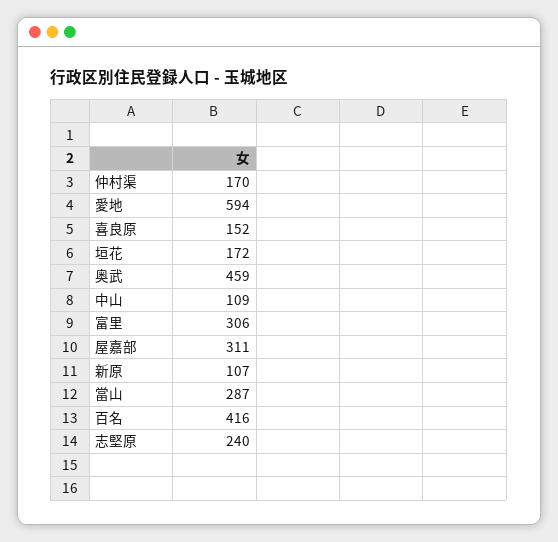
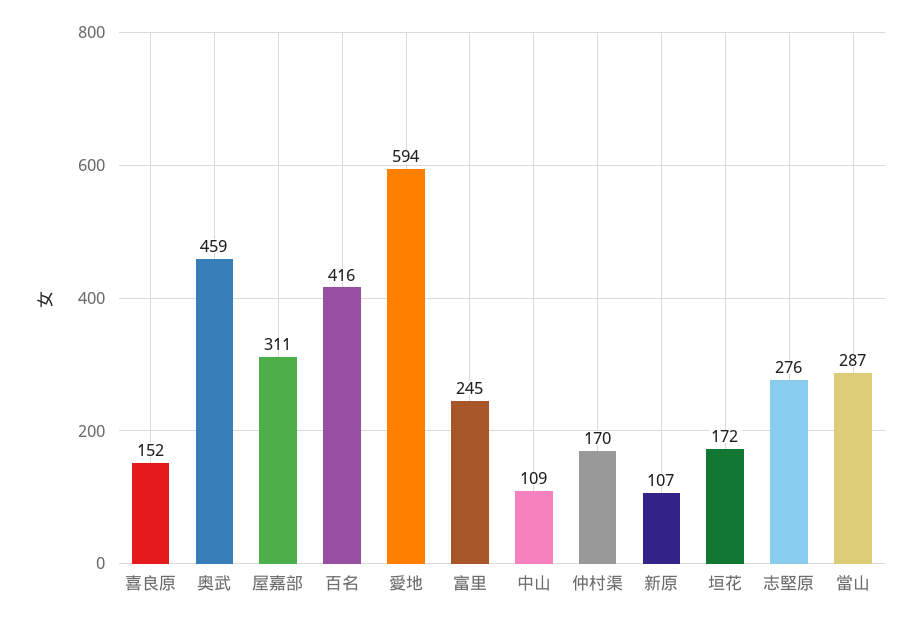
富里: 306 -> 245
志堅原: 240 -> 276

